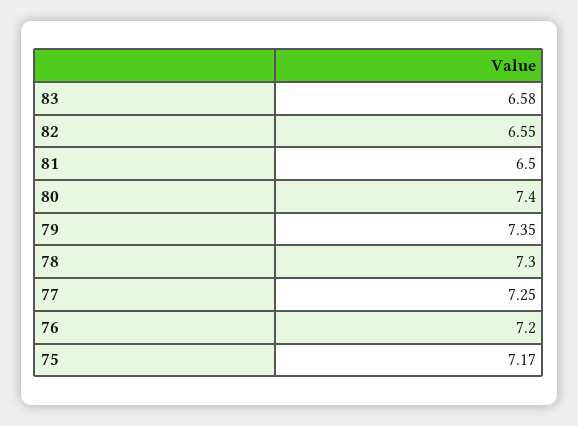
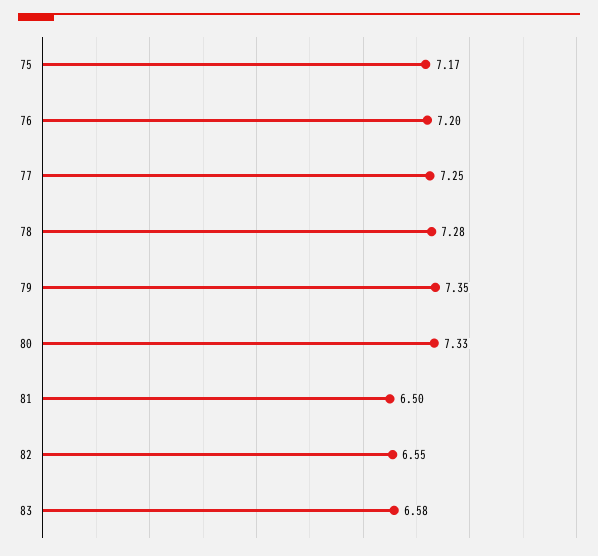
80: 7.4 -> 7.33
78: 7.3 -> 7.28

